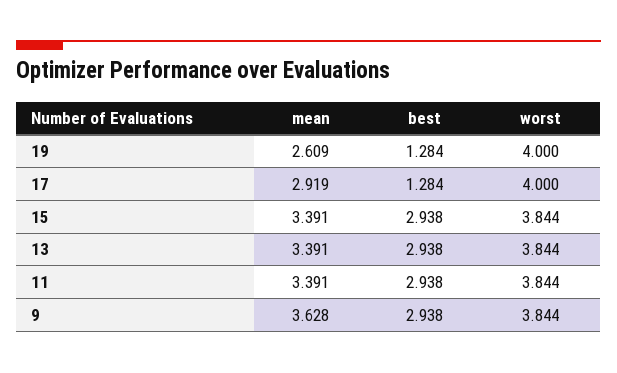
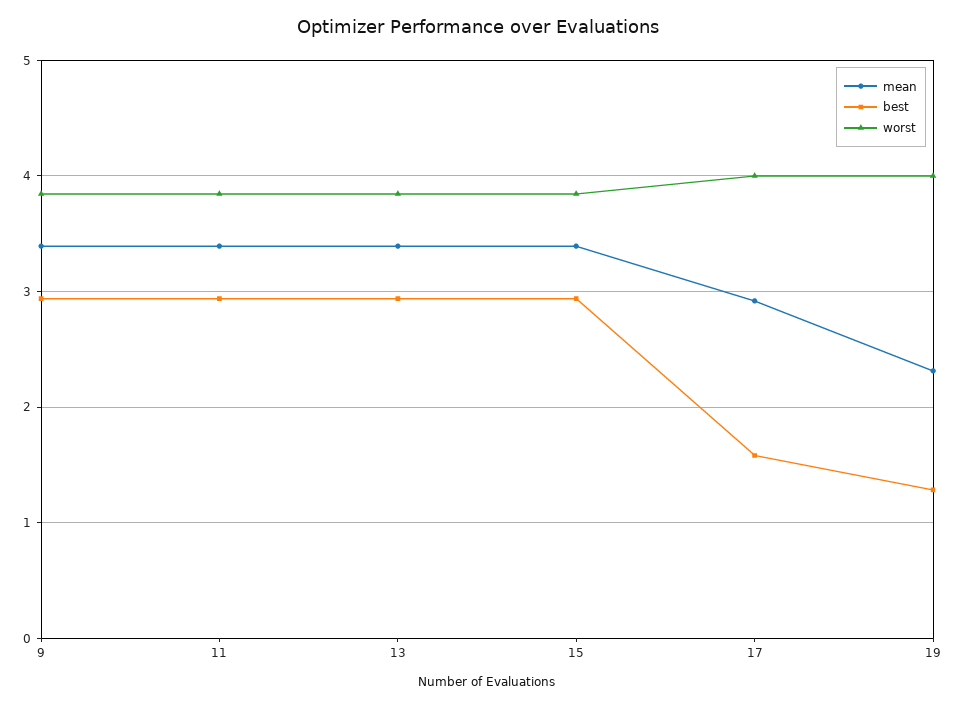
mean, 19: 2.609 -> 2.3
best, 17: 1.284 -> 1.6
mean, 9: 3.628 -> 3.4

